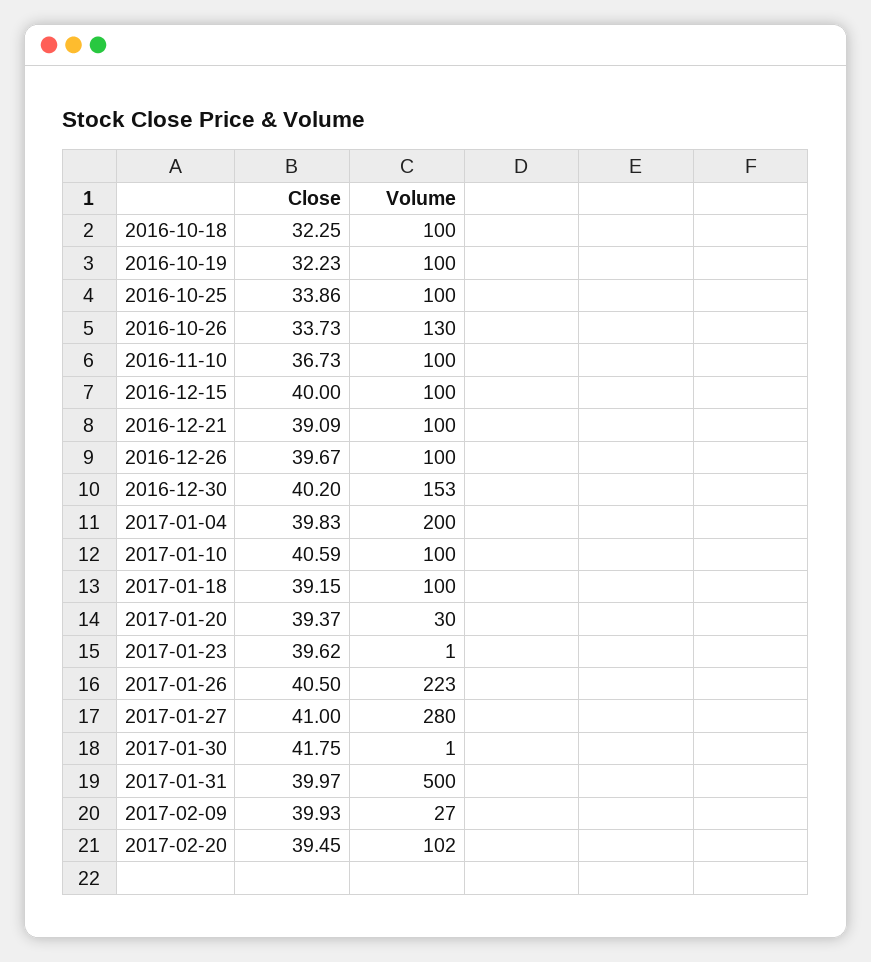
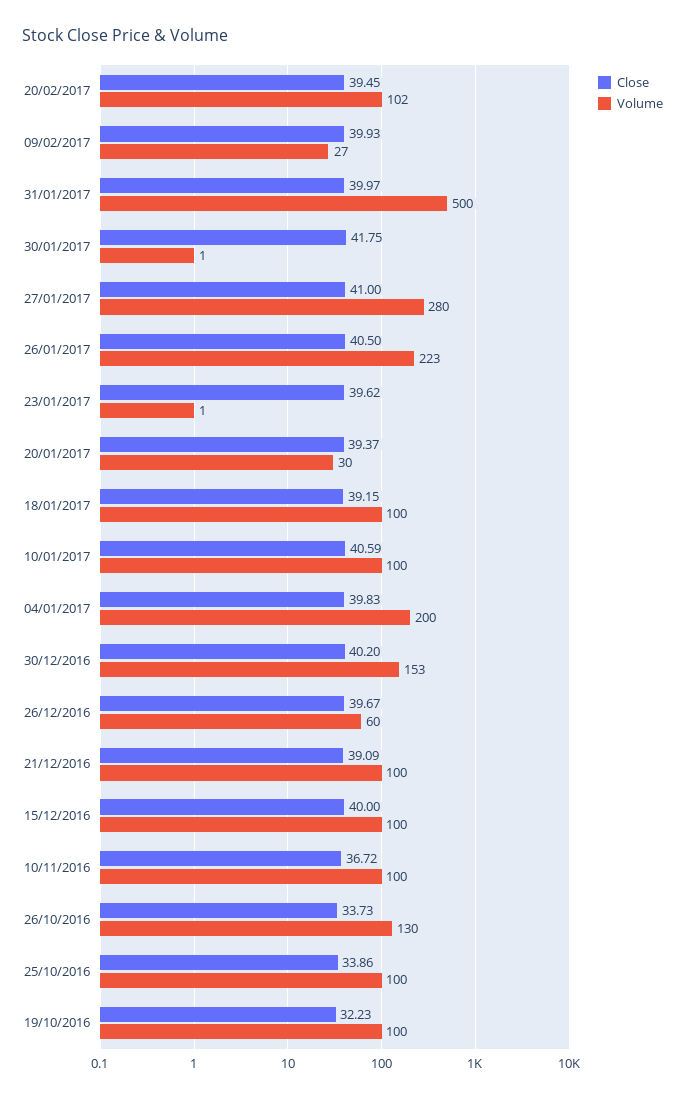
Close, 2016-10-18: 32.25 -> none
Volume, 2016-10-18: 100 -> none
Close, 2016-11-10: 36.73 -> 36.72
Volume, 2016-12-26: 100 -> 60

